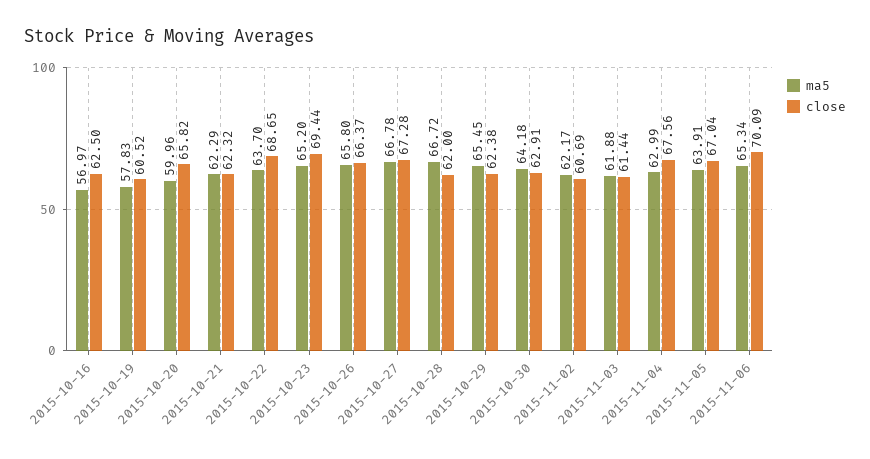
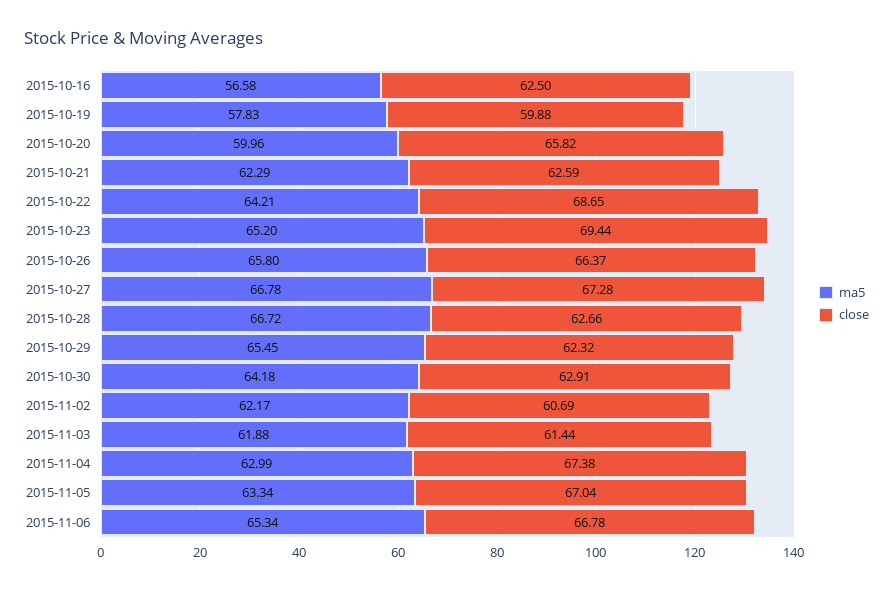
ma5, 2015-10-16: 56.97 -> 56.58
close, 2015-10-19: 60.52 -> 59.88
close, 2015-10-21: 62.32 -> 62.59
ma5, 2015-10-22: 63.7 -> 64.21
close, 2015-10-28: 62 -> 62.66
close, 2015-10-29: 62.38 -> 62.32
close, 2015-11-04: 67.56 -> 67.38
ma5, 2015-11-05: 63.91 -> 63.34
close, 2015-11-06: 70.09 -> 66.78

